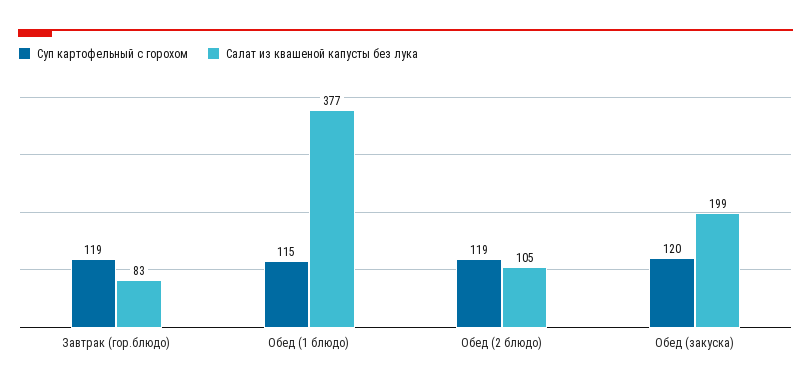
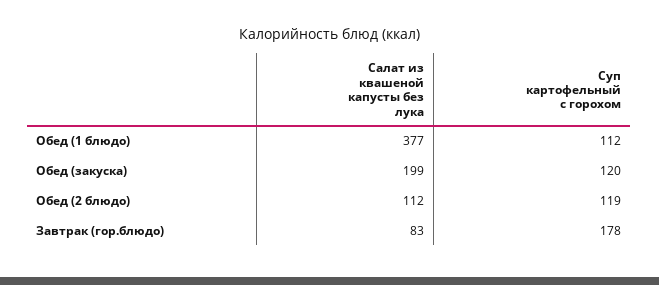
Суп картофельный с горохом, Завтрак (гор.блюдо): 119 -> 178
Суп картофельный с горохом, Обед (1 блюдо): 115 -> 112
Салат из квашеной капусты без лука, Обед (2 блюдо): 105 -> 112

